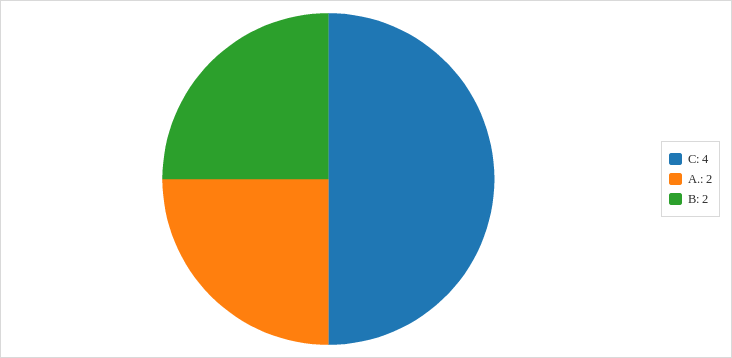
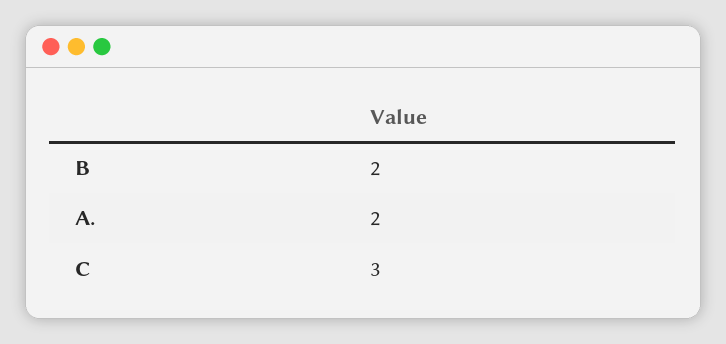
C: 4 -> 3

